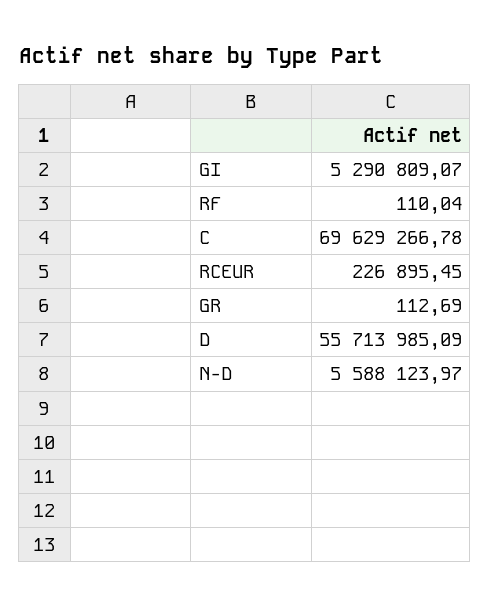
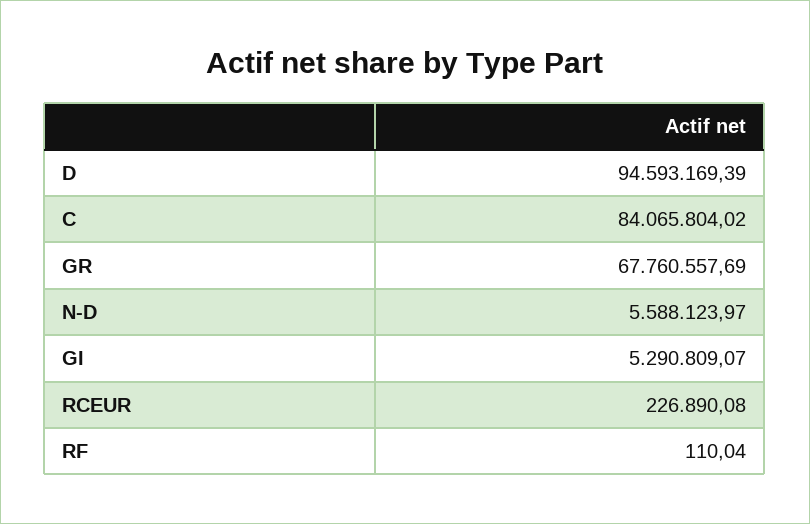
C: 69629266.78 -> 84065804.02
RCEUR: 226895.45 -> 226890.08
GR: 112.69 -> 67760557.69
D: 55713985.09 -> 94593169.39

